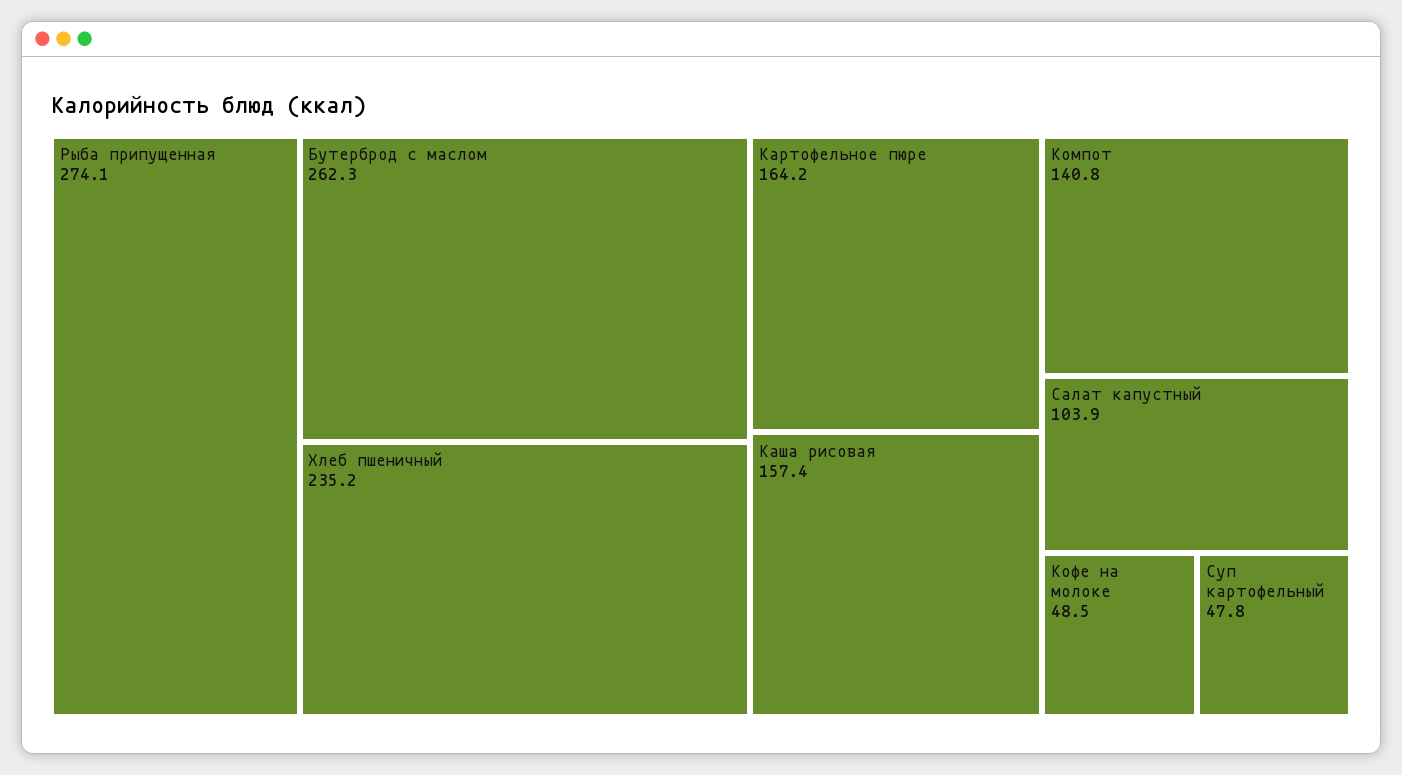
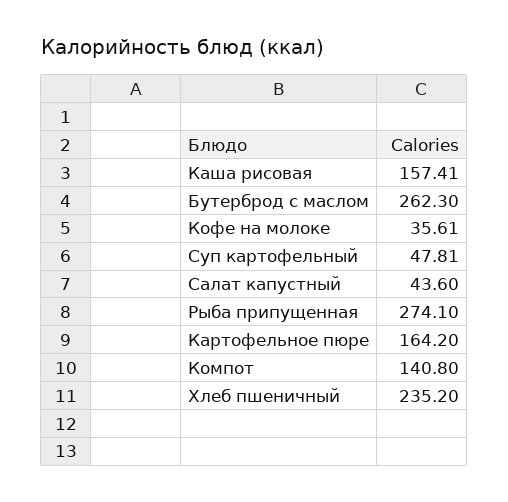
Салат капустный: 103.9 -> 43.6
Кофе на молоке: 48.5 -> 35.61

